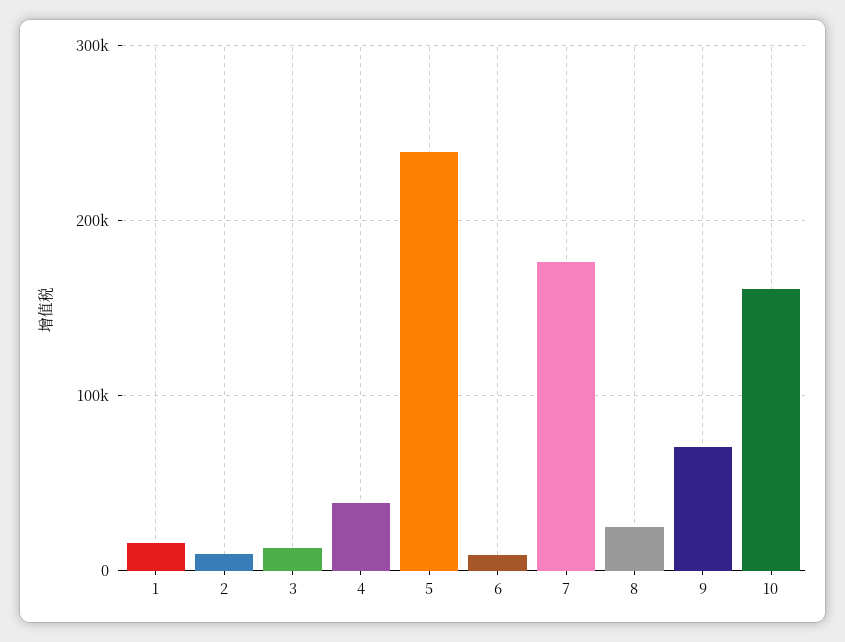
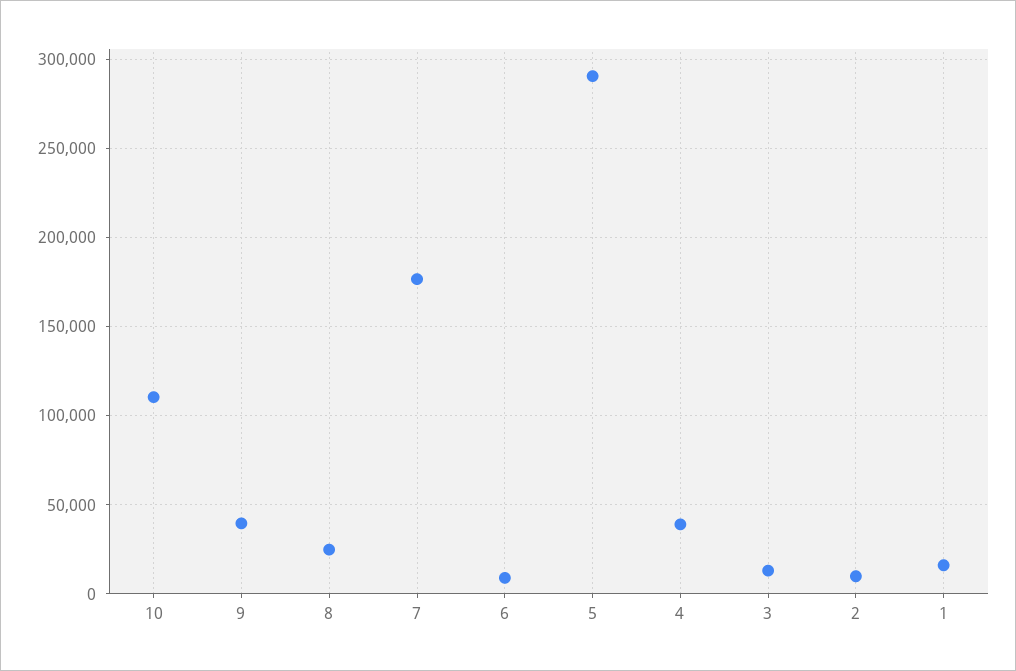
5: 240000 -> 290000
9: 70000 -> 40000
10: 160000 -> 110000

